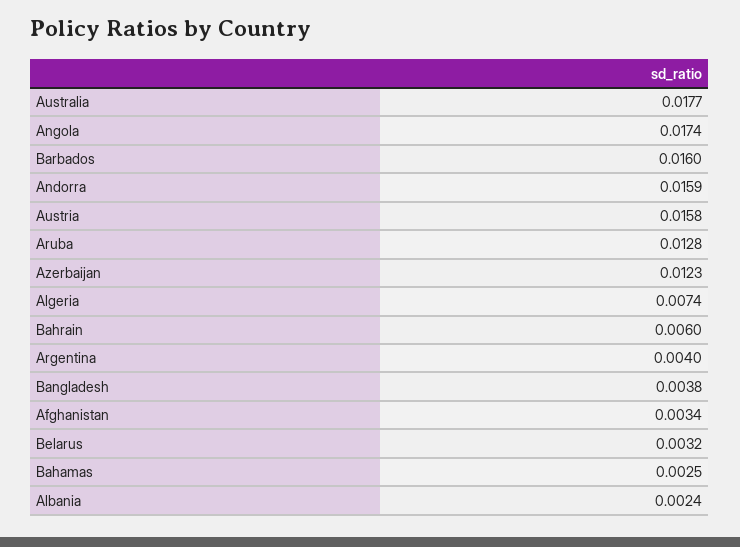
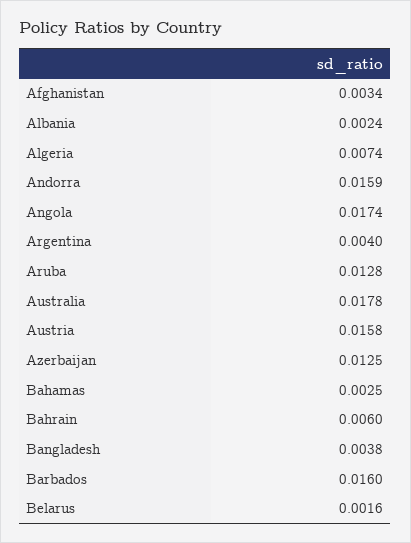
Australia: 0.0177 -> 0.0178
Azerbaijan: 0.0123 -> 0.0125
Belarus: 0.0032 -> 0.0016

